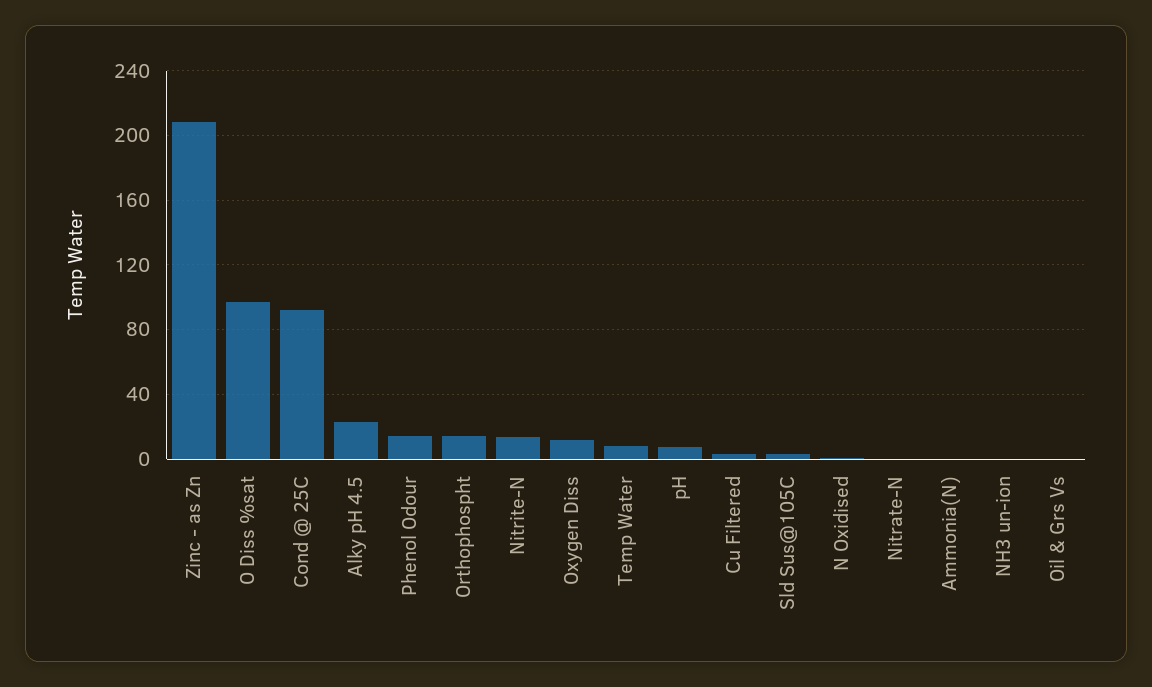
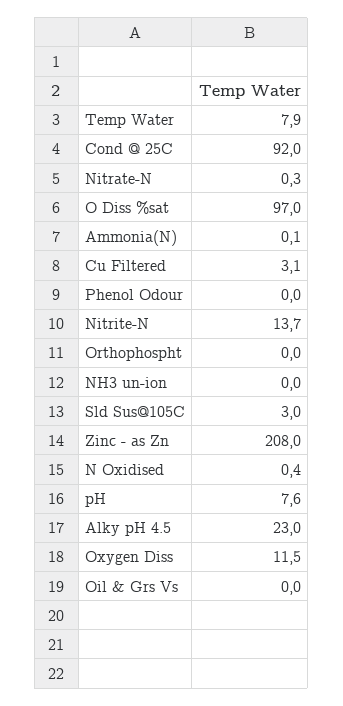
Phenol Odour: 15 -> 0
Orthophospht: 15 -> 0

